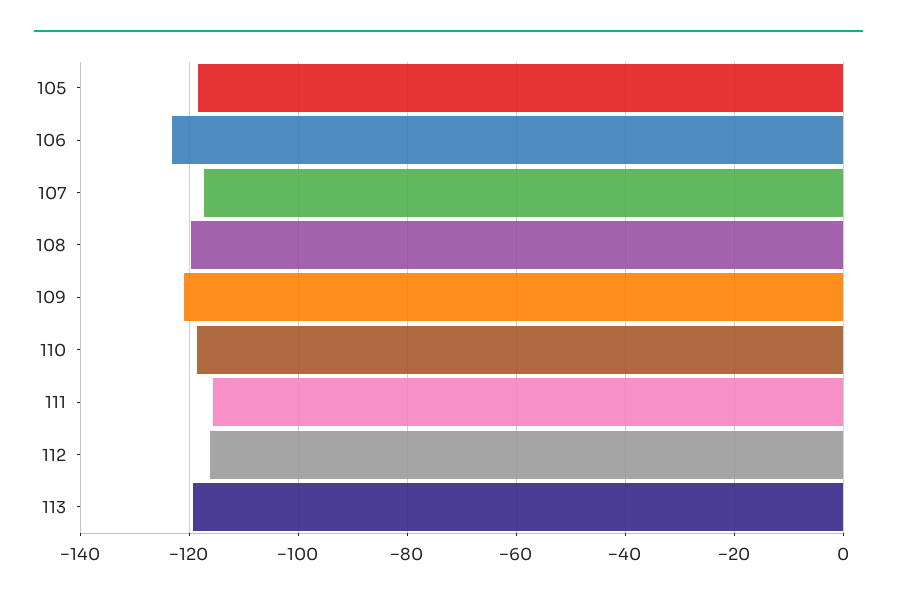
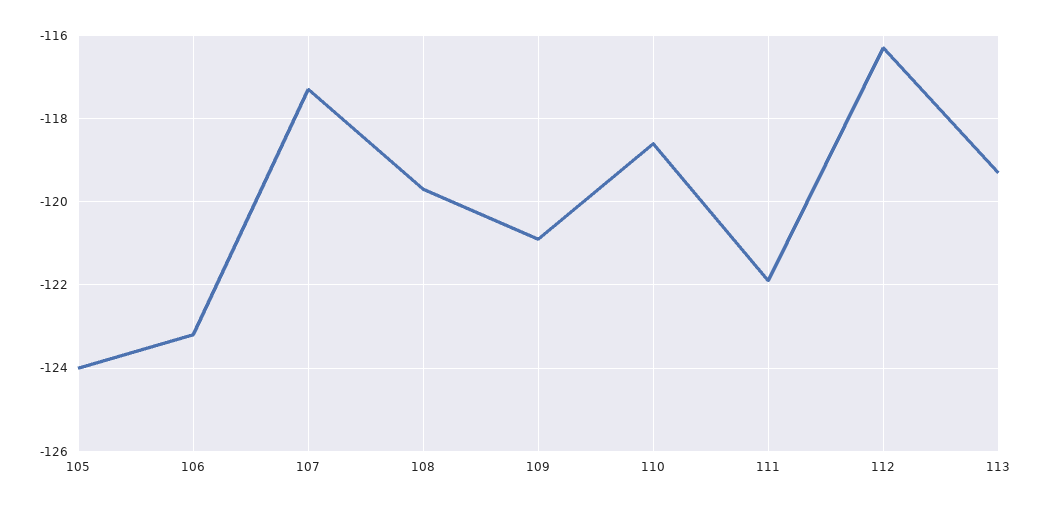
105: -118 -> -124
111: -116 -> -122

